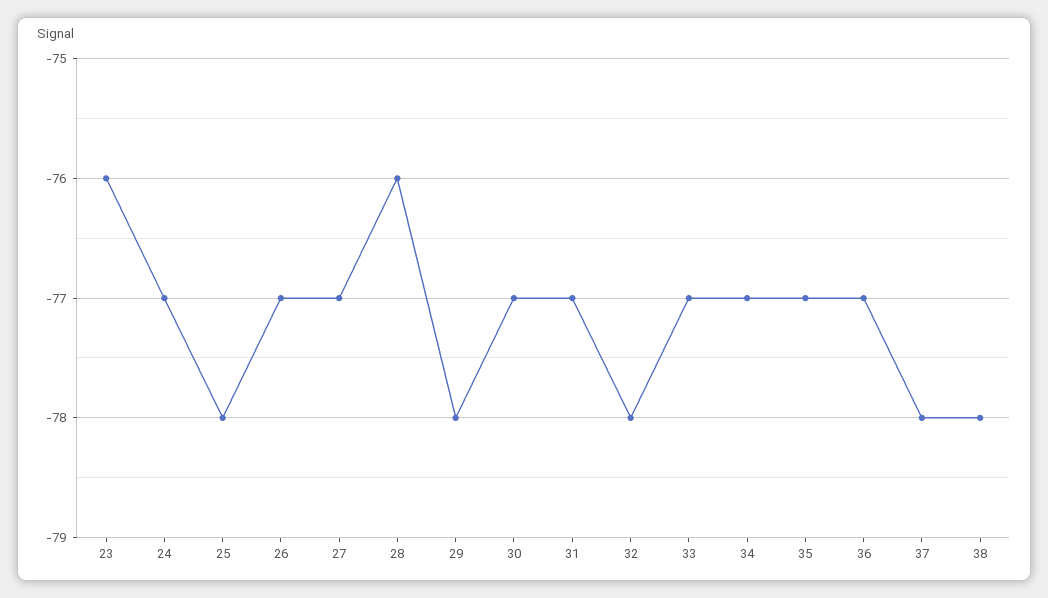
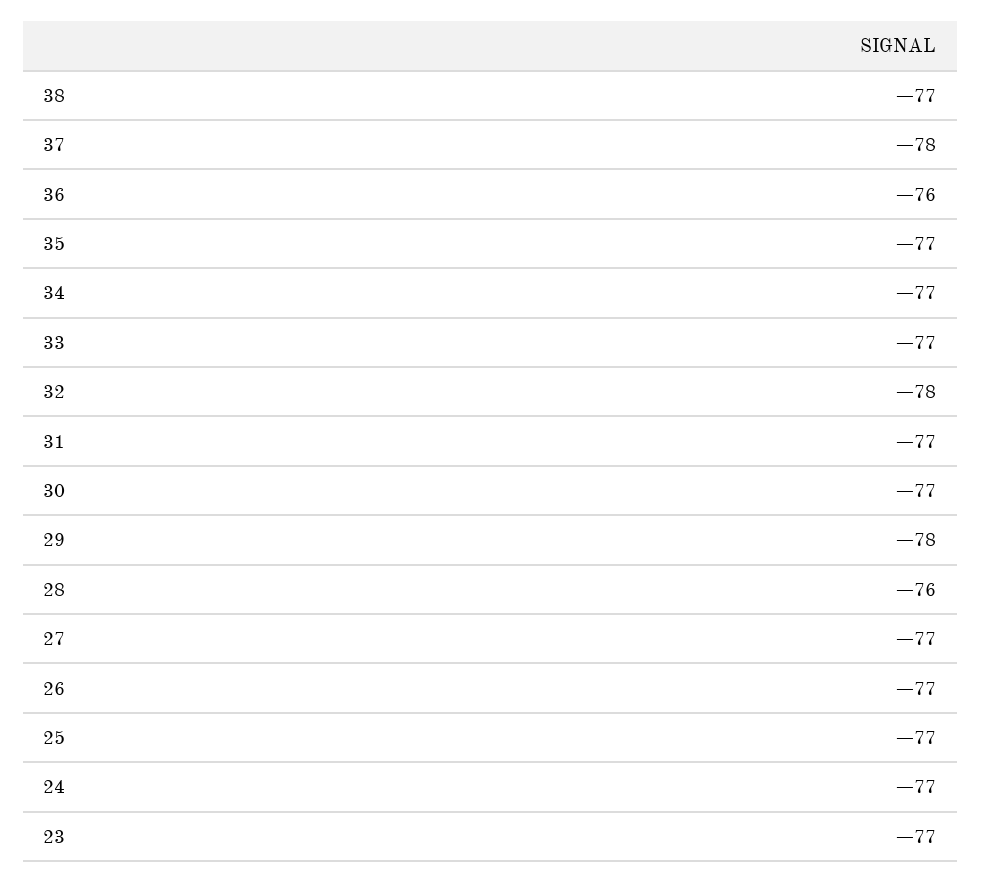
23: -76 -> -77
25: -78 -> -77
36: -77 -> -76
38: -78 -> -77

